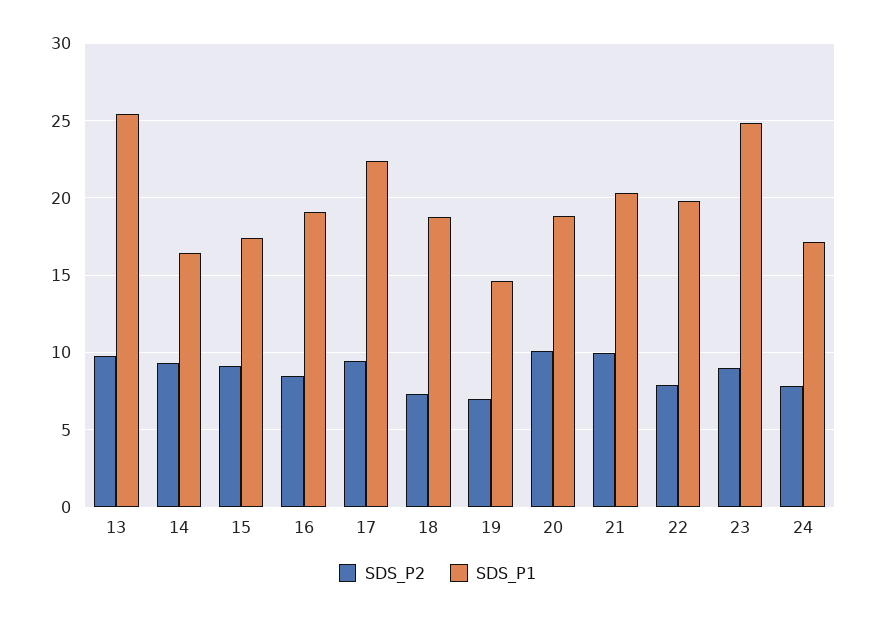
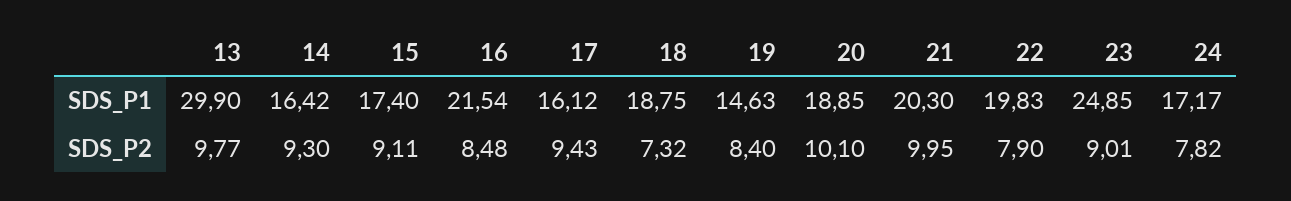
SDS_P1, 13: 25.5 -> 29.9
SDS_P1, 16: 19 -> 21.54
SDS_P1, 17: 22.5 -> 16.12
SDS_P2, 19: 7 -> 8.4

